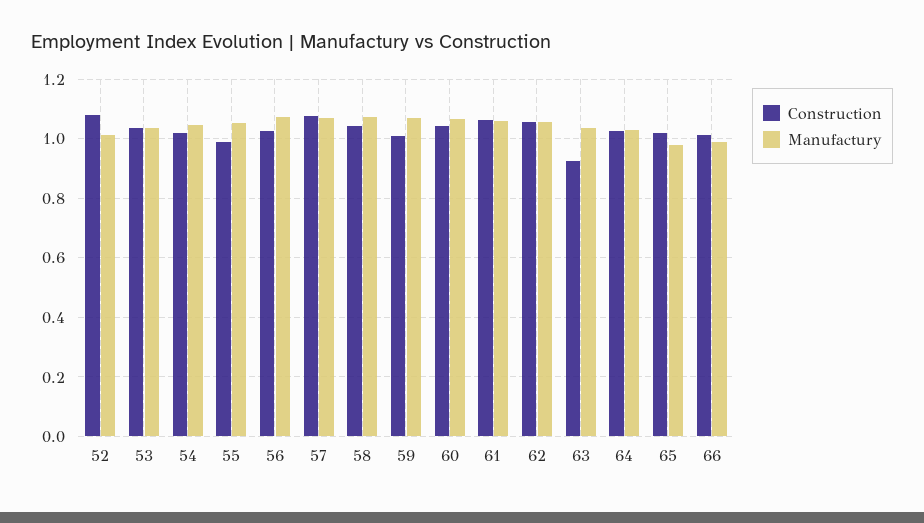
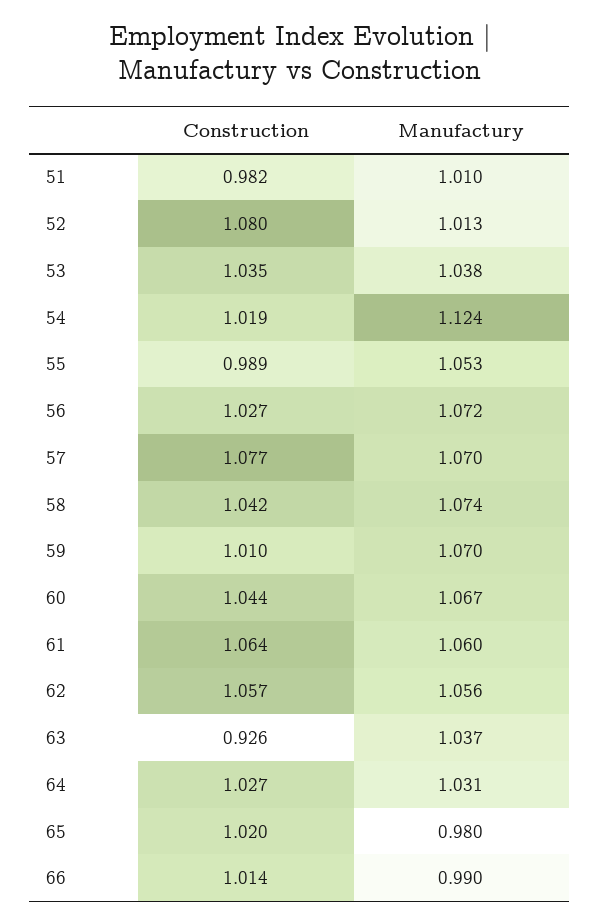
Manufactury, 54: 1.05 -> 1.124
Construction, 51: none -> 0.982
Manufactury, 51: none -> 1.01

